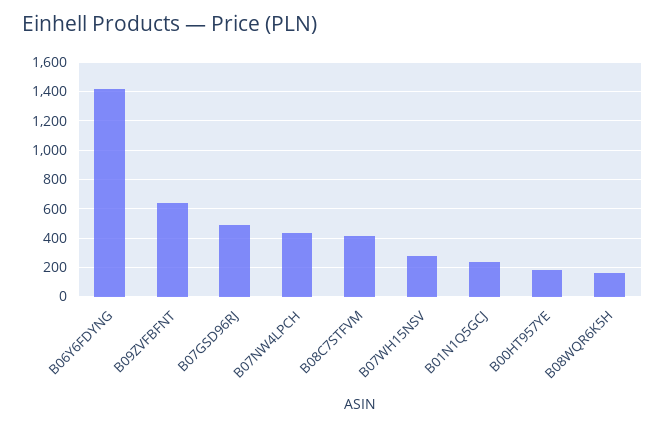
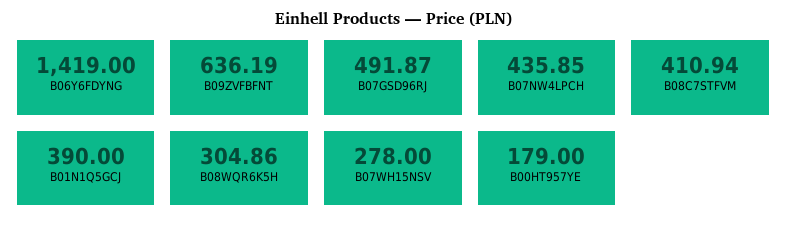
B01N1Q5GCJ: 250 -> 390
B08WQR6K5H: 150 -> 304.86

